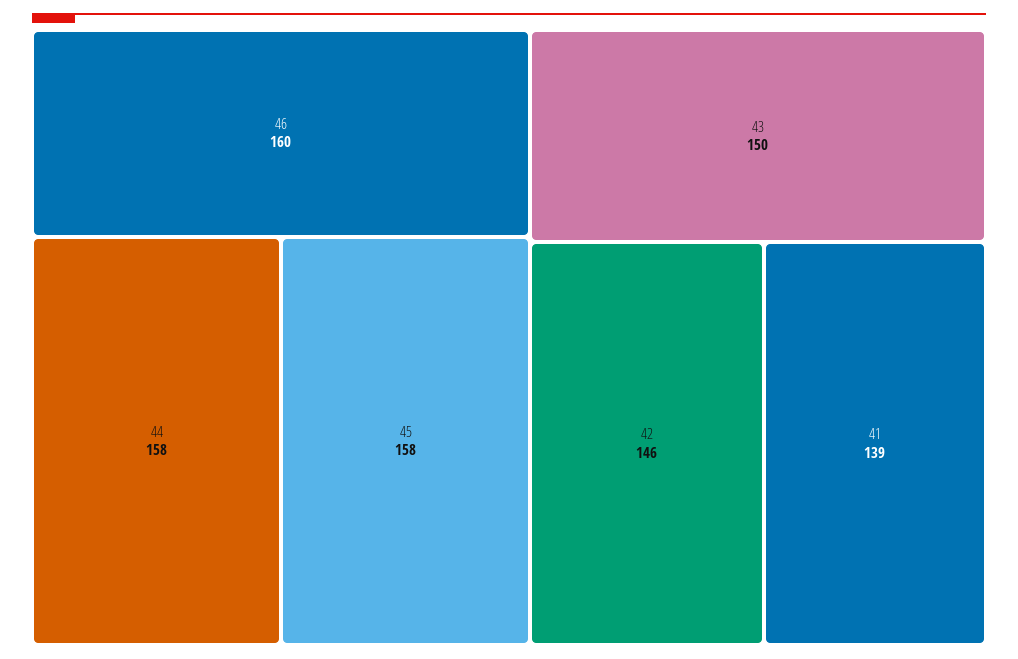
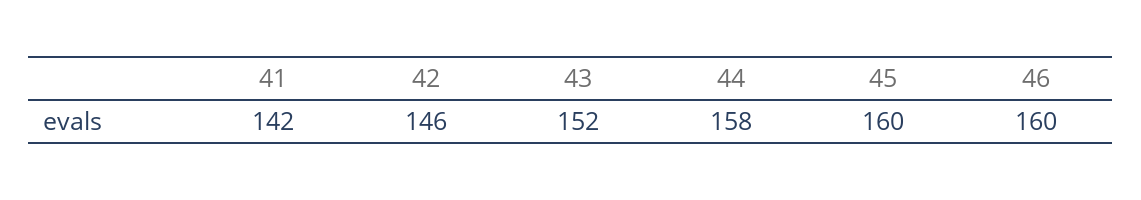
45: 158 -> 160
43: 150 -> 152
41: 139 -> 142

